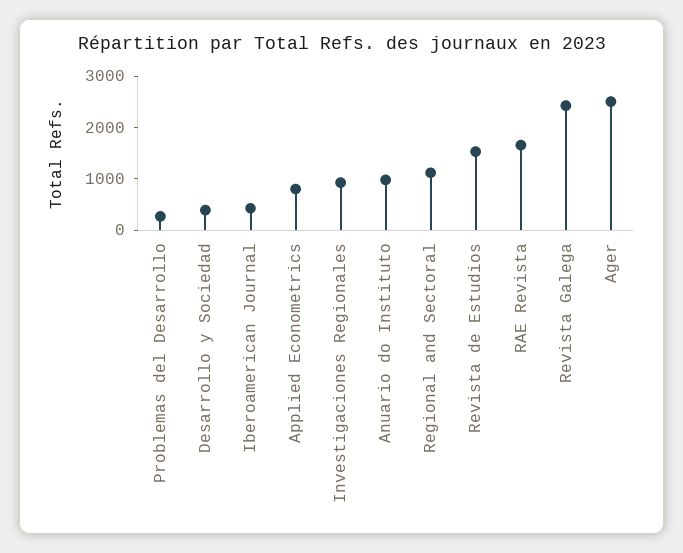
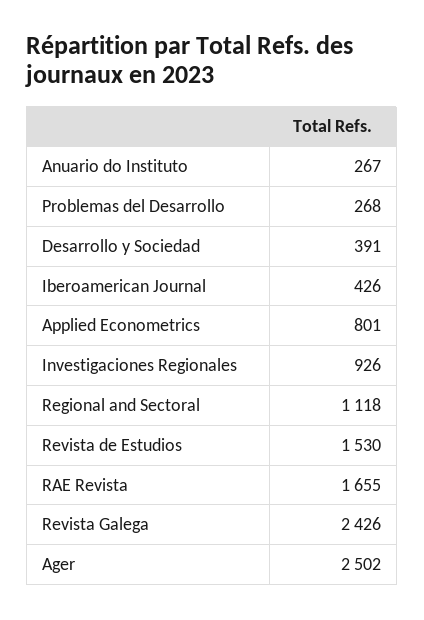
Anuario do Instituto: 1000 -> 267

